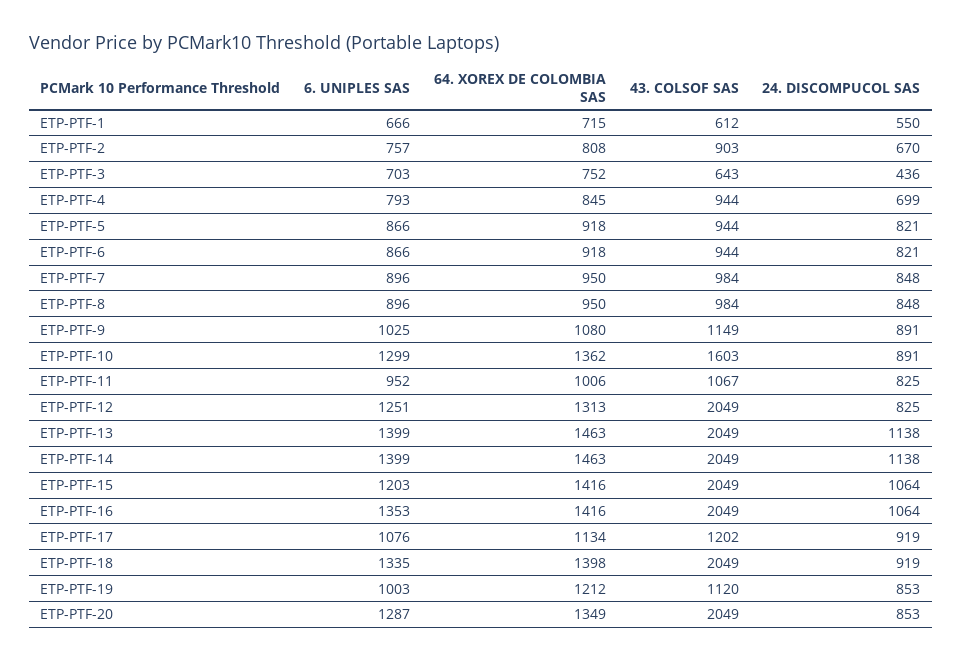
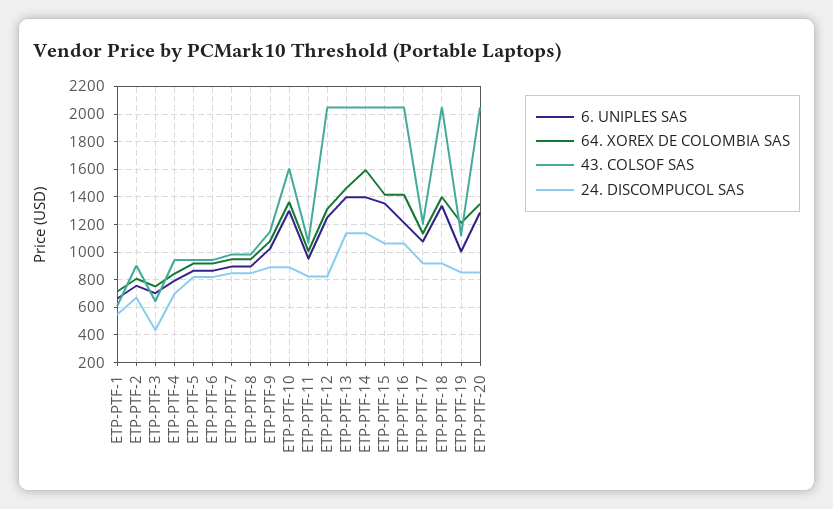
64. XOREX DE COLOMBIA SAS, ETP-PTF-14: 1463 -> 1600
6. UNIPLES SAS, ETP-PTF-15: 1203 -> 1350
6. UNIPLES SAS, ETP-PTF-16: 1353 -> 1200

